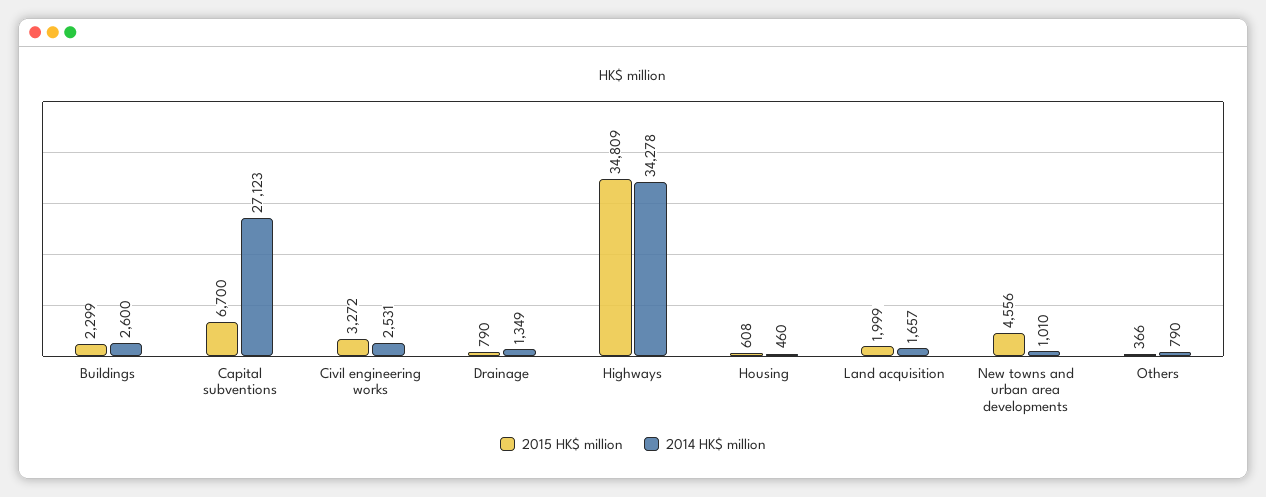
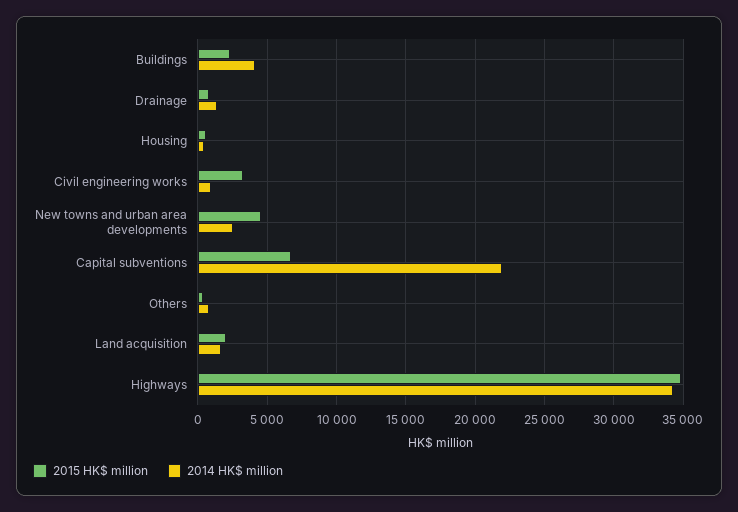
2014 HK$ million, Buildings: 2600 -> 4000
2014 HK$ million, Capital subventions: 27123 -> 22000
2014 HK$ million, Civil engineering works: 2531 -> 1000
2014 HK$ million, New towns and urban area developments: 1010 -> 2500

